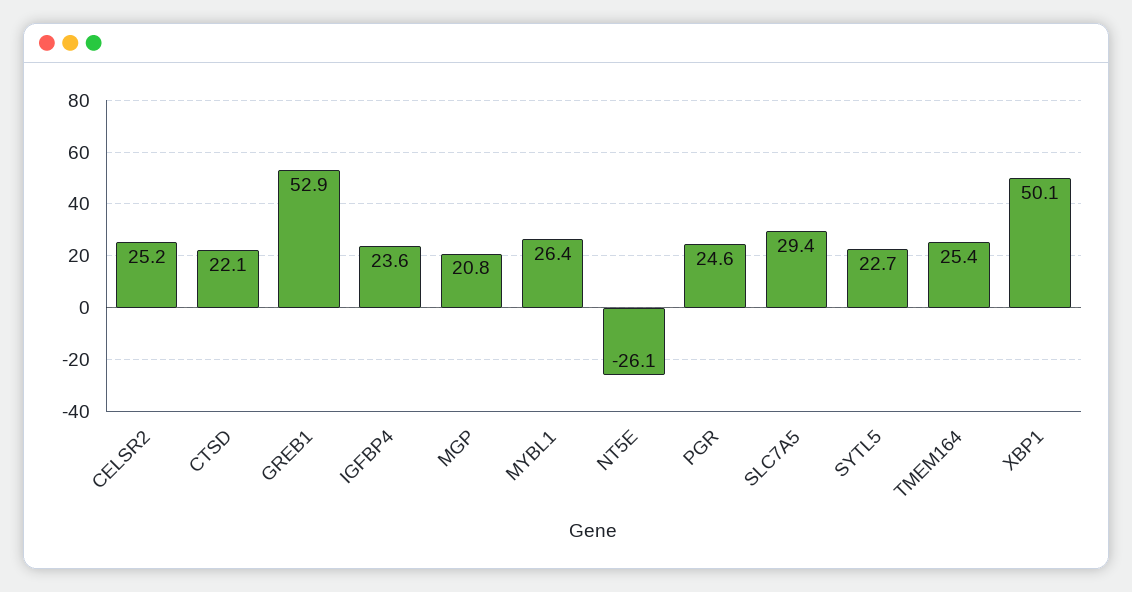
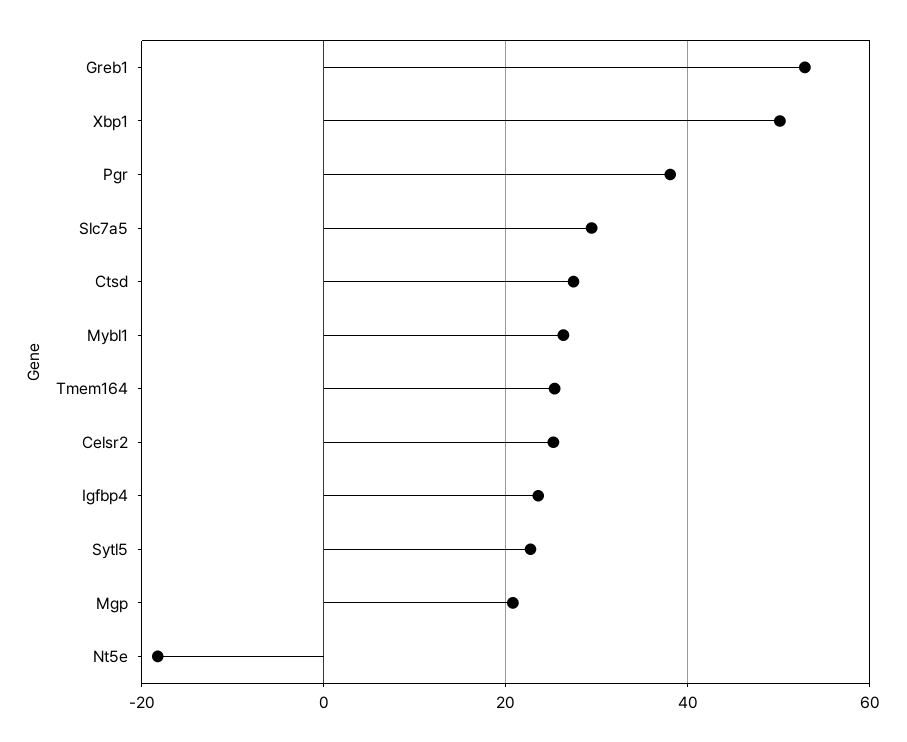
CTSD: 22.1 -> 28
NT5E: -26.1 -> -18
PGR: 24.6 -> 38

